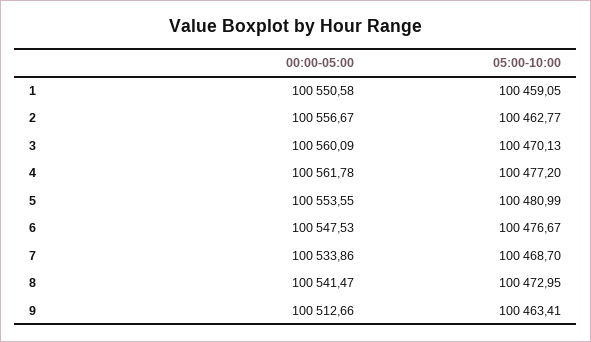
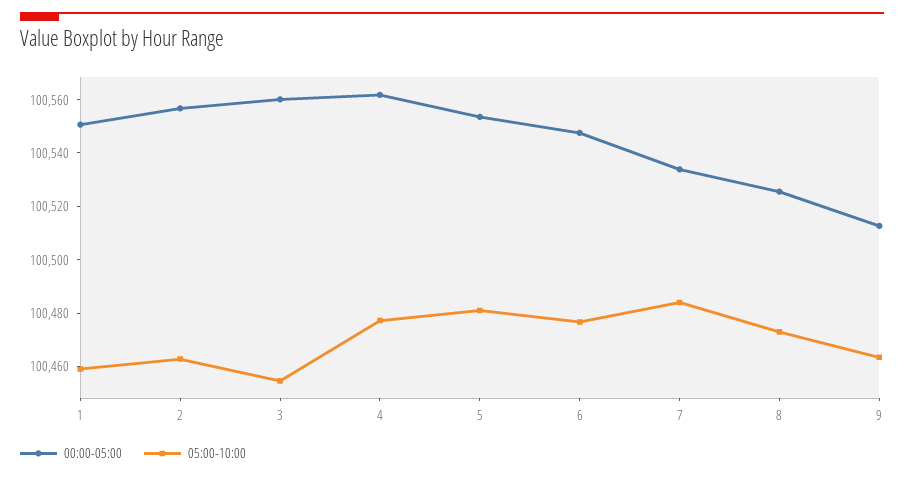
05:00-10:00, 3: 100470.13 -> 100455
05:00-10:00, 7: 100468.7 -> 100485
00:00-05:00, 8: 100541.47 -> 100525

